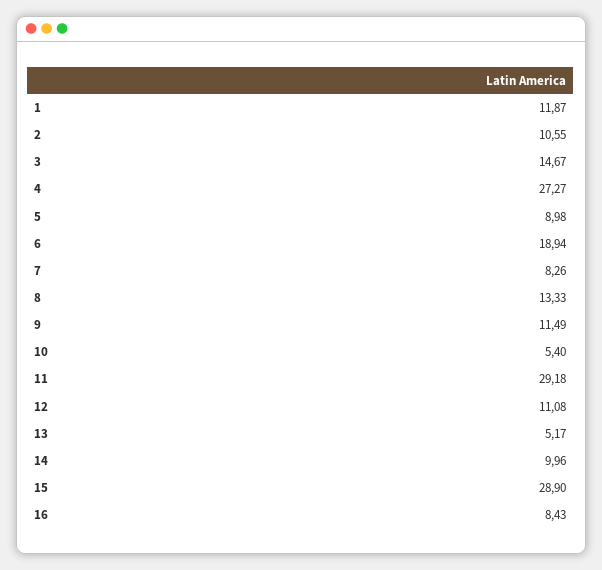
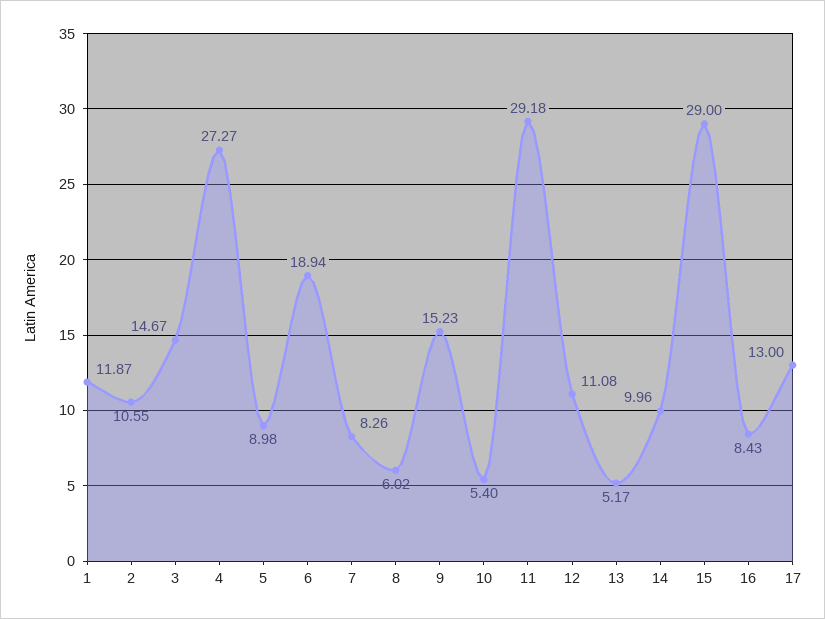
8: 13.33 -> 6.02
9: 11.49 -> 15.23
15: 28.9 -> 29
17: none -> 13

